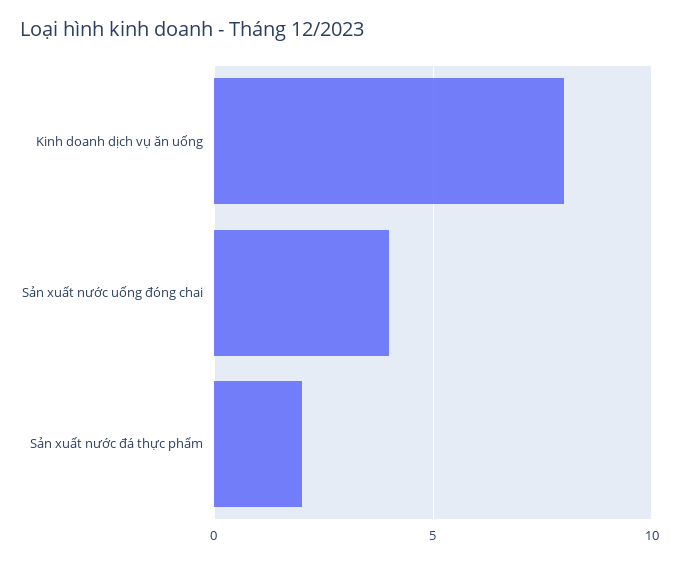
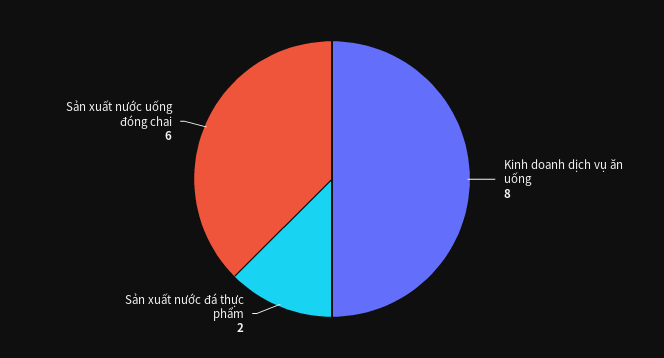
Sản xuất nước uống đóng chai: 4 -> 6

